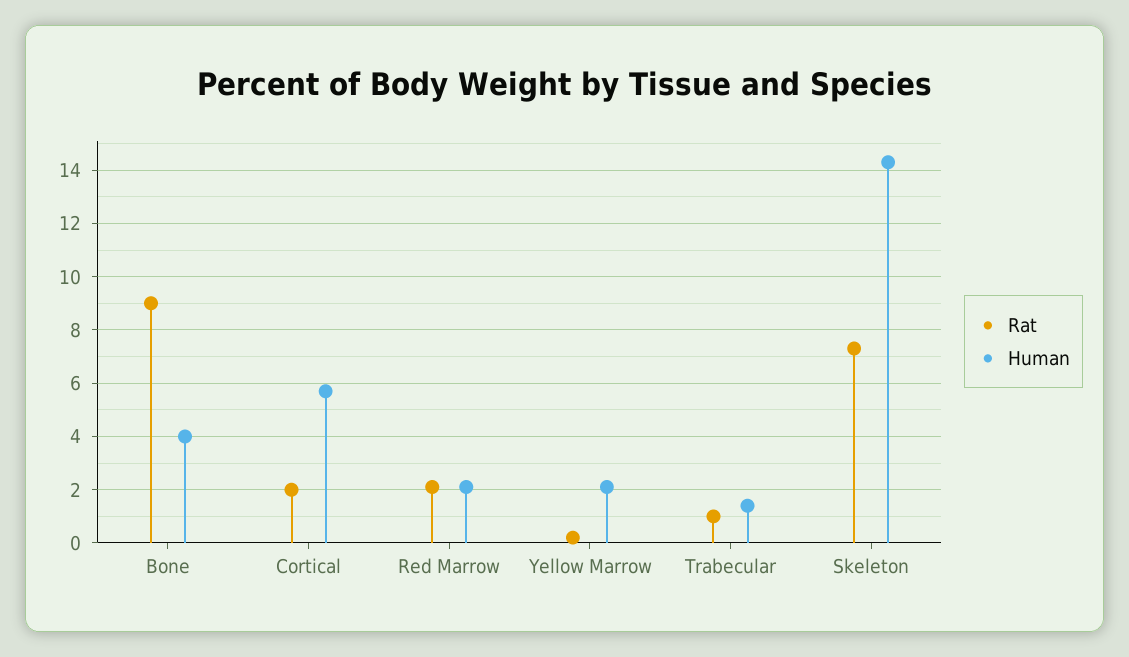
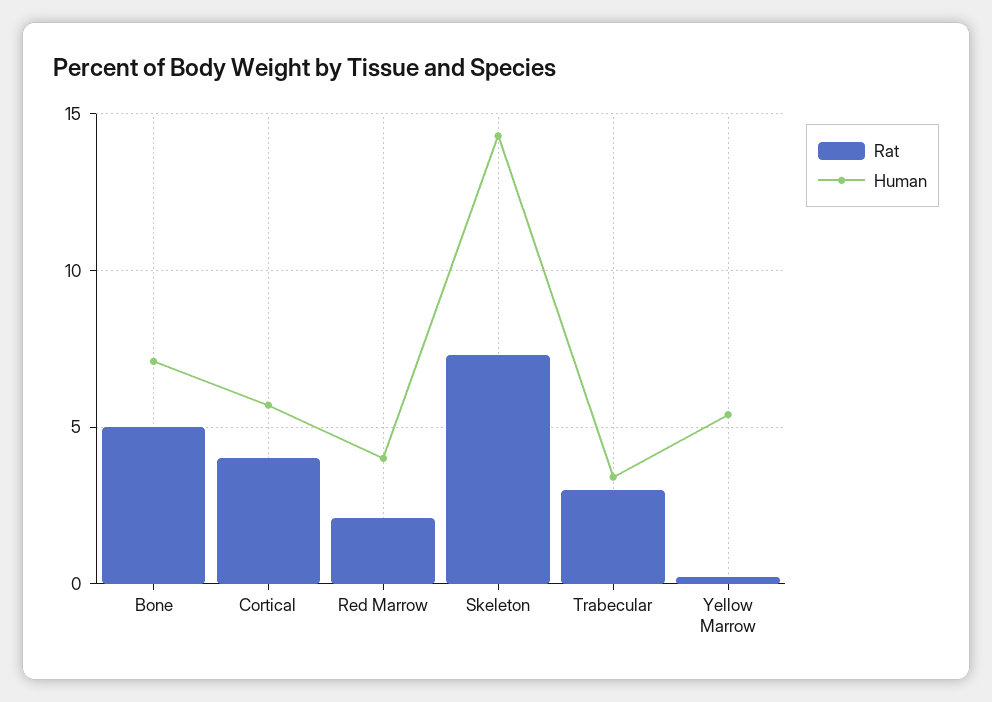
Rat, Bone: 9 -> 5
Human, Bone: 4 -> 7
Rat, Cortical: 2 -> 4
Human, Red Marrow: 2 -> 4
Human, Yellow Marrow: 2 -> 5.5
Rat, Trabecular: 1 -> 3
Human, Trabecular: 1.5 -> 3.5

